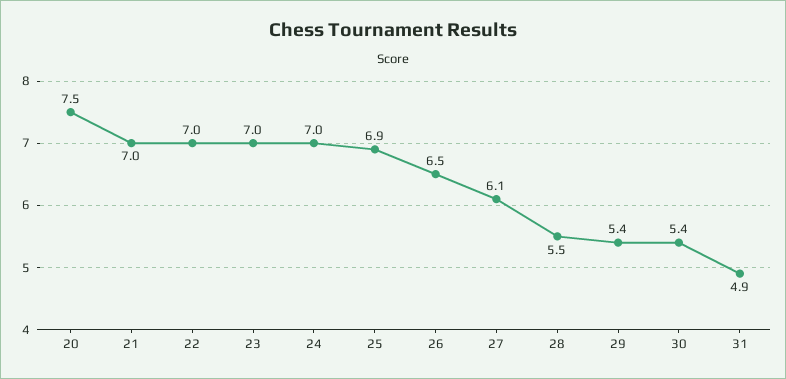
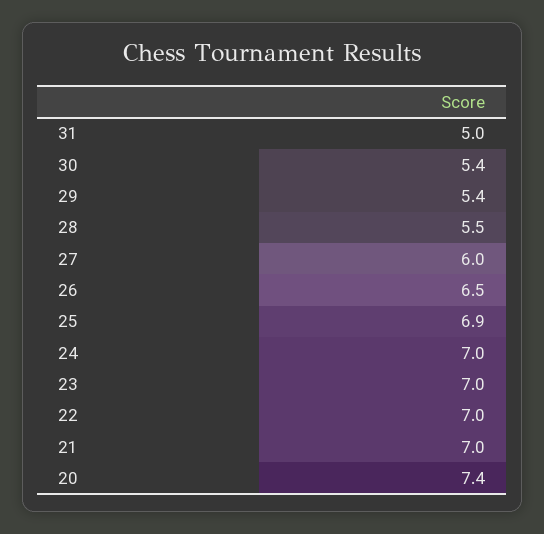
20: 7.5 -> 7.4
27: 6.1 -> 6
31: 4.9 -> 5

